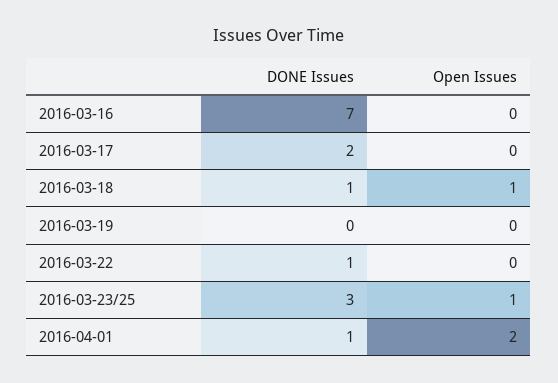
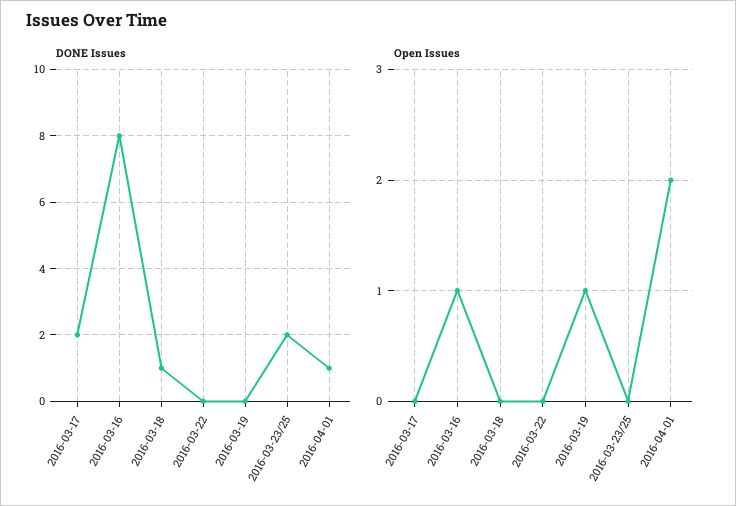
DONE Issues, 2016-03-16: 7 -> 8
Open Issues, 2016-03-16: 0 -> 1
Open Issues, 2016-03-18: 1 -> 0
Open Issues, 2016-03-19: 0 -> 1
DONE Issues, 2016-03-22: 1 -> 0
DONE Issues, 2016-03-23/25: 3 -> 2
Open Issues, 2016-03-23/25: 1 -> 0

